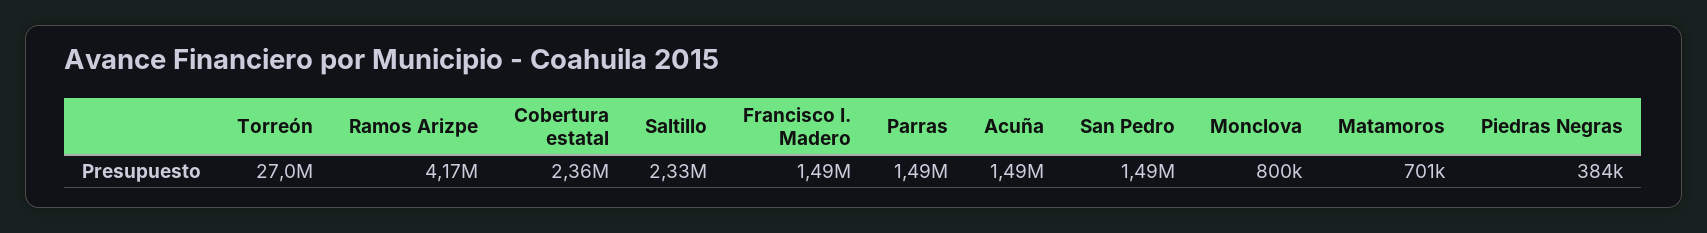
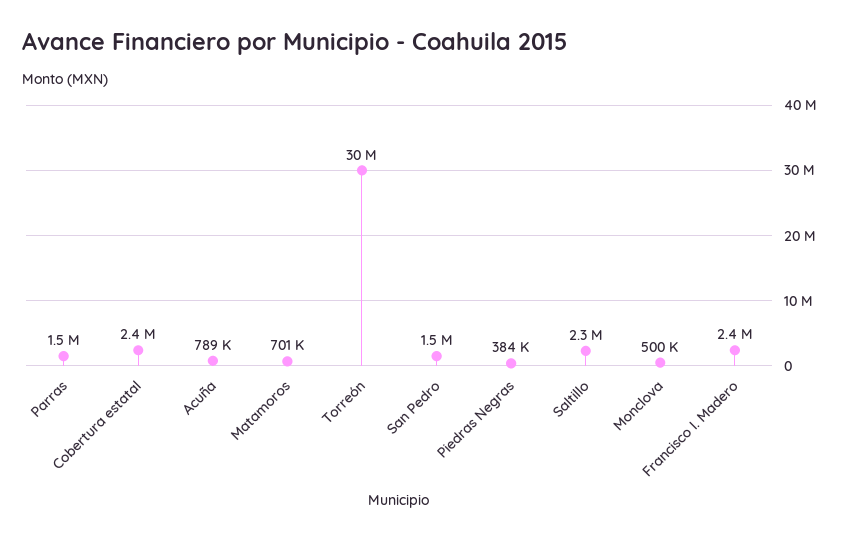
Torreón: 27000000 -> 30000000
Ramos Arizpe: 4170000 -> none
Francisco I. Madero: 1490000 -> 2400000
Acuña: 1490000 -> 789000
Monclova: 800000 -> 500000

